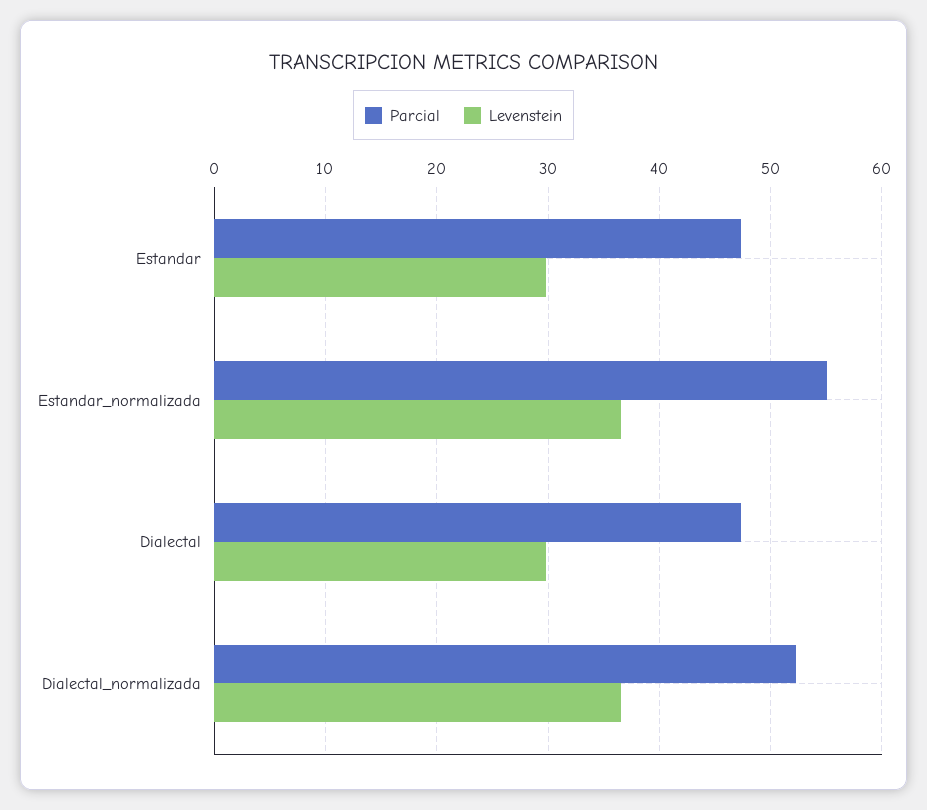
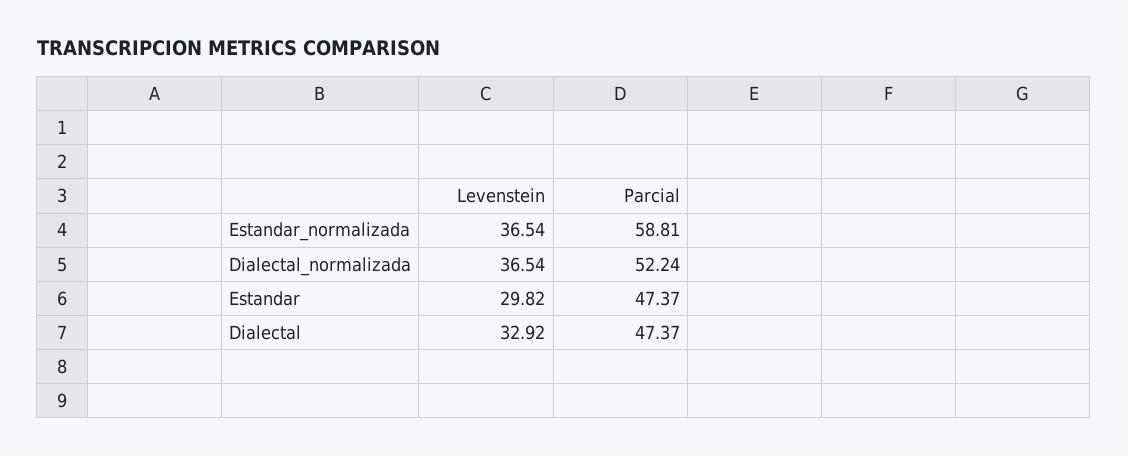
Parcial, Estandar_normalizada: 55 -> 58.81
Levenstein, Dialectal: 30 -> 32.92

